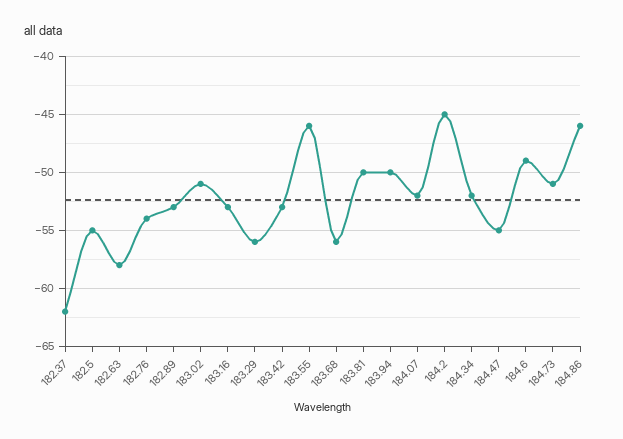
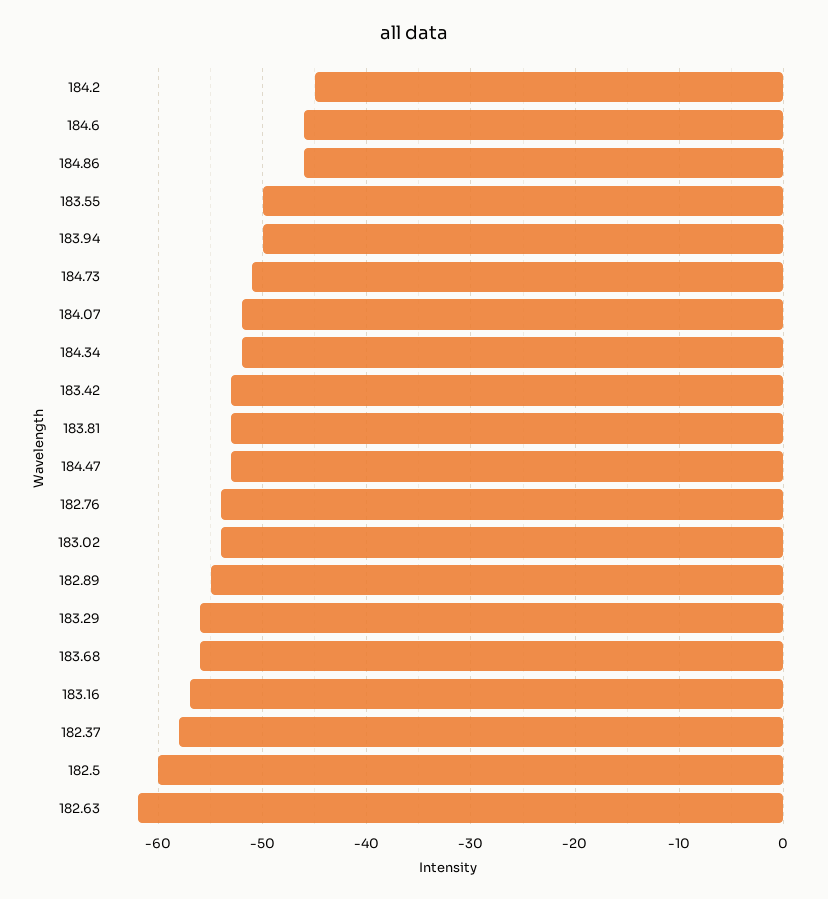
182.37: -62 -> -58
182.5: -55 -> -60
182.63: -58 -> -62
182.89: -53 -> -55
183.02: -51 -> -54
183.16: -53 -> -57
183.55: -46 -> -50
183.81: -50 -> -53
184.47: -55 -> -53
184.6: -49 -> -46

